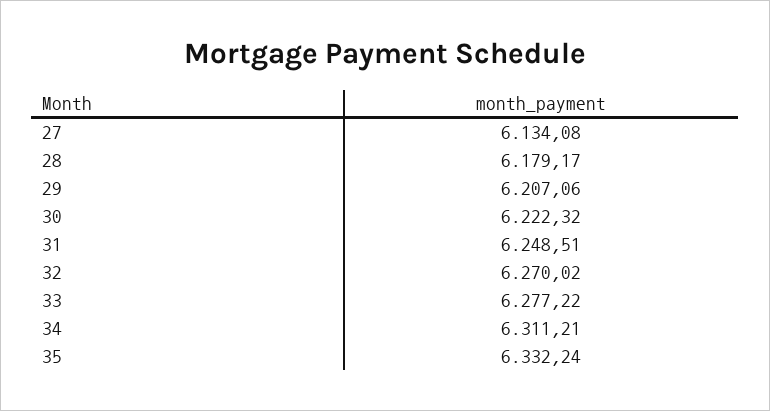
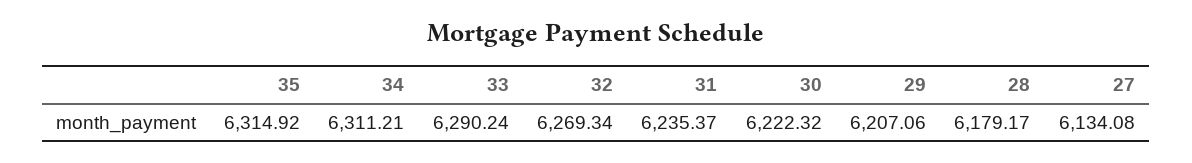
31: 6248.51 -> 6235.37
32: 6270.02 -> 6269.34
33: 6277.22 -> 6290.24
35: 6332.24 -> 6314.92

